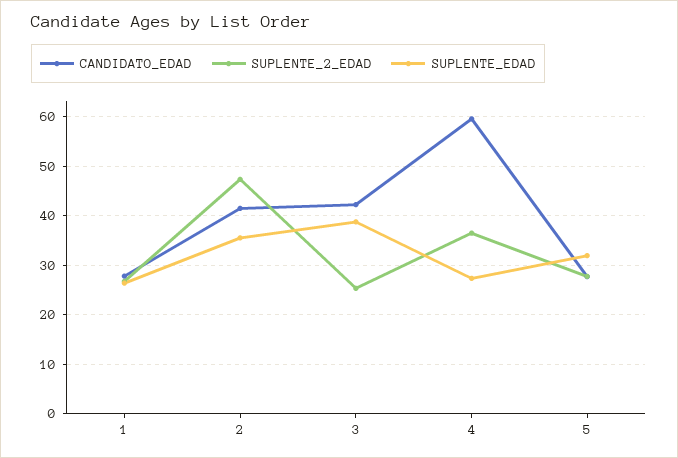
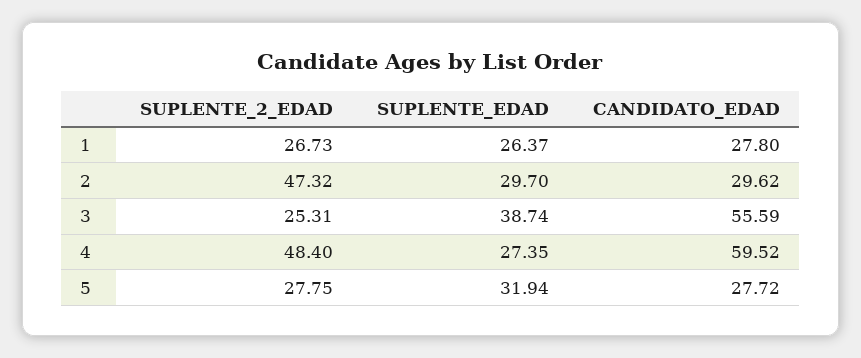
CANDIDATO_EDAD, 2: 42 -> 29.62
SUPLENTE_EDAD, 2: 36 -> 29.7
CANDIDATO_EDAD, 3: 42 -> 55.59
SUPLENTE_2_EDAD, 4: 36 -> 48.4

